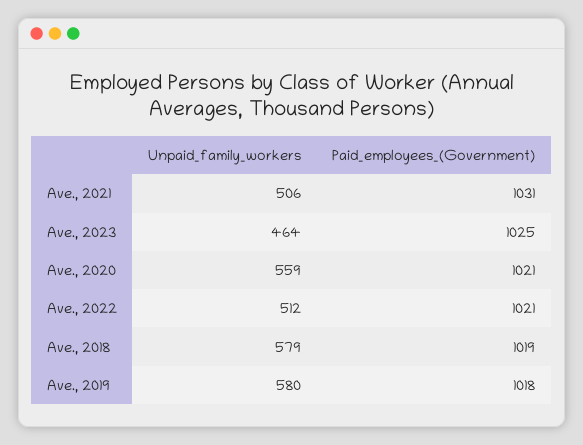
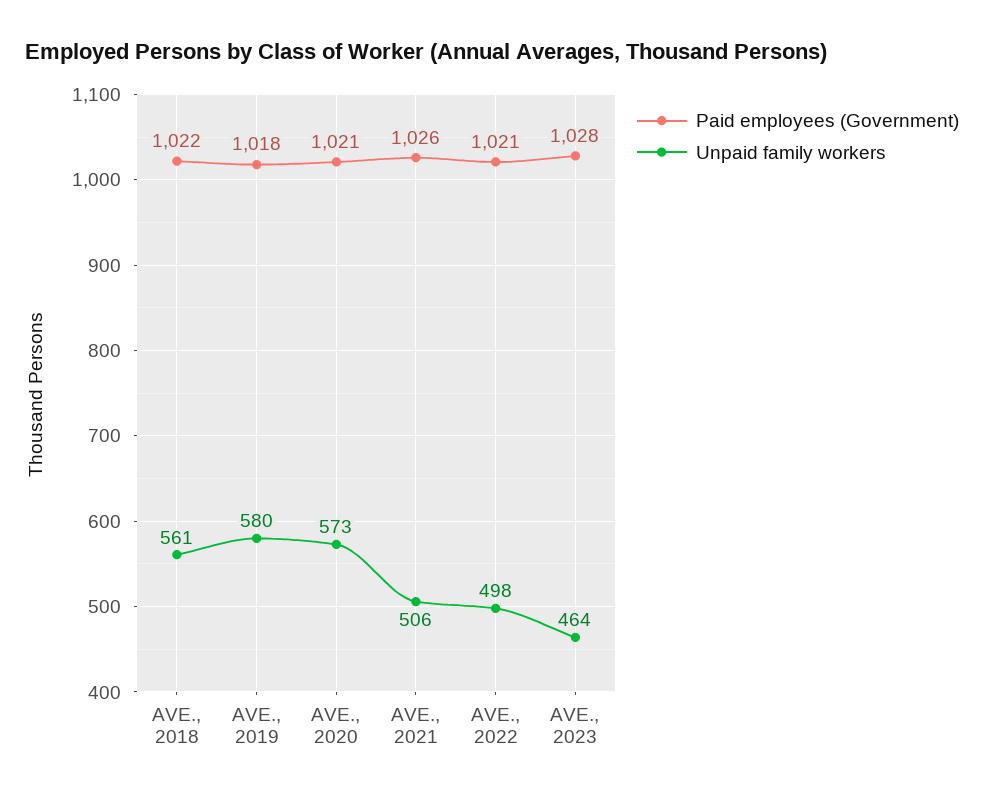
Paid_employees_(Government), Ave., 2021: 1031 -> 1026
Paid_employees_(Government), Ave., 2023: 1025 -> 1028
Unpaid_family_workers, Ave., 2020: 559 -> 573
Unpaid_family_workers, Ave., 2022: 512 -> 498
Unpaid_family_workers, Ave., 2018: 579 -> 561
Paid_employees_(Government), Ave., 2018: 1019 -> 1022

